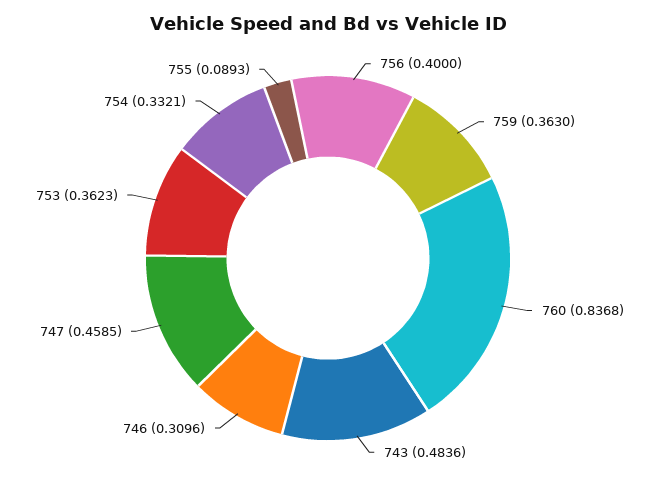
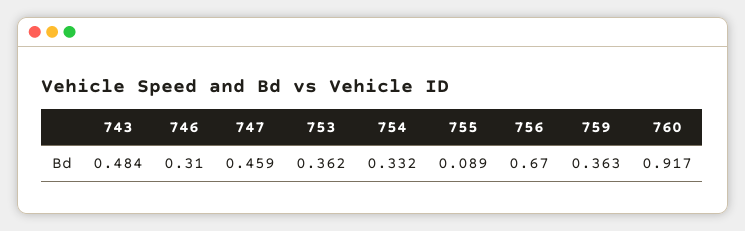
756: 0.4 -> 0.67
760: 0.8368 -> 0.917

